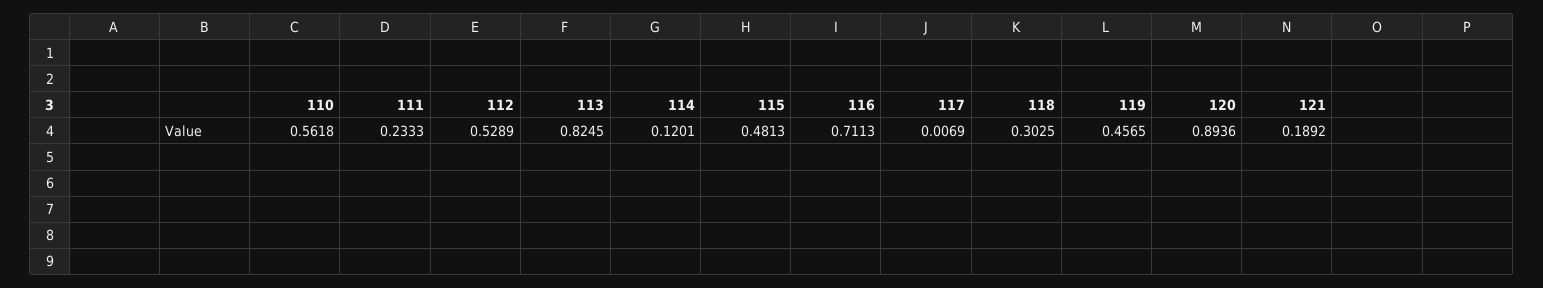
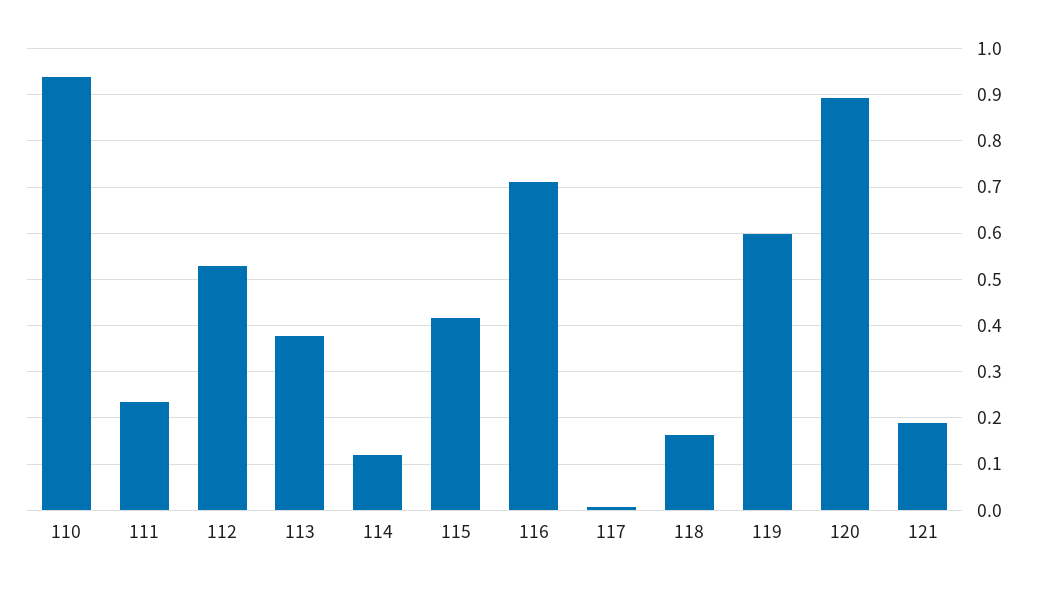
110: 0.5618 -> 0.94
113: 0.8245 -> 0.38
115: 0.4813 -> 0.42
118: 0.3025 -> 0.16
119: 0.4565 -> 0.6

